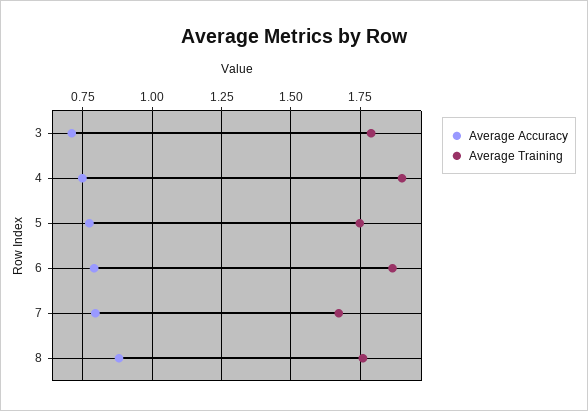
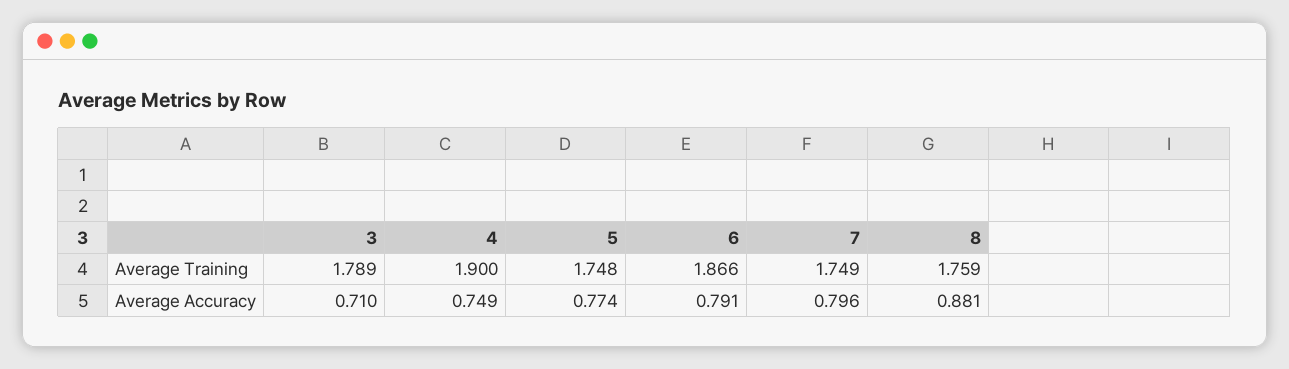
Average Training, 7: 1.675 -> 1.749

